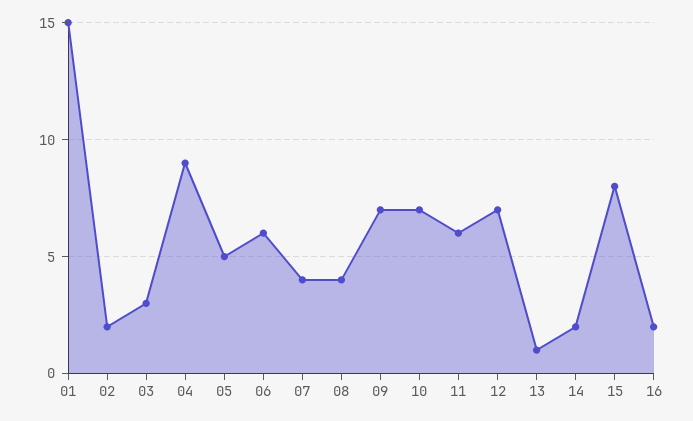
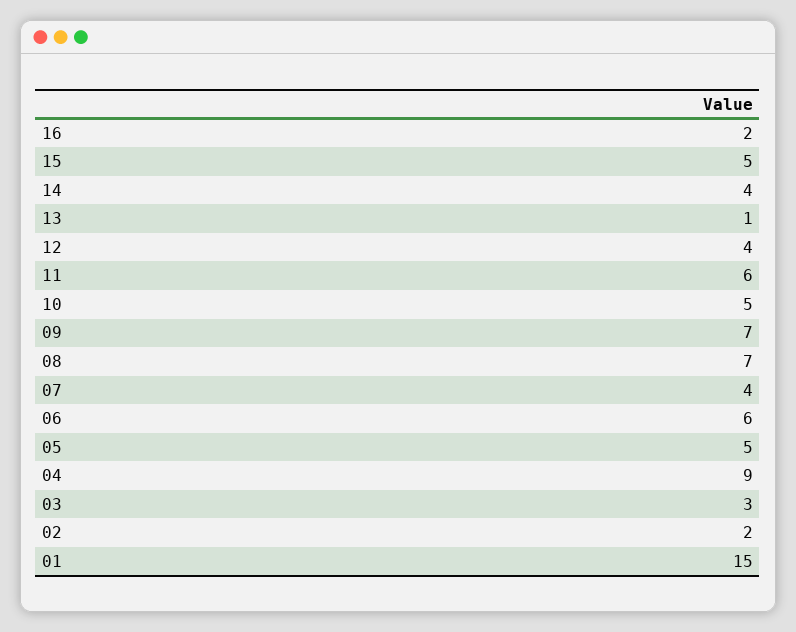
08: 4 -> 7
10: 7 -> 5
12: 7 -> 4
14: 2 -> 4
15: 8 -> 5

